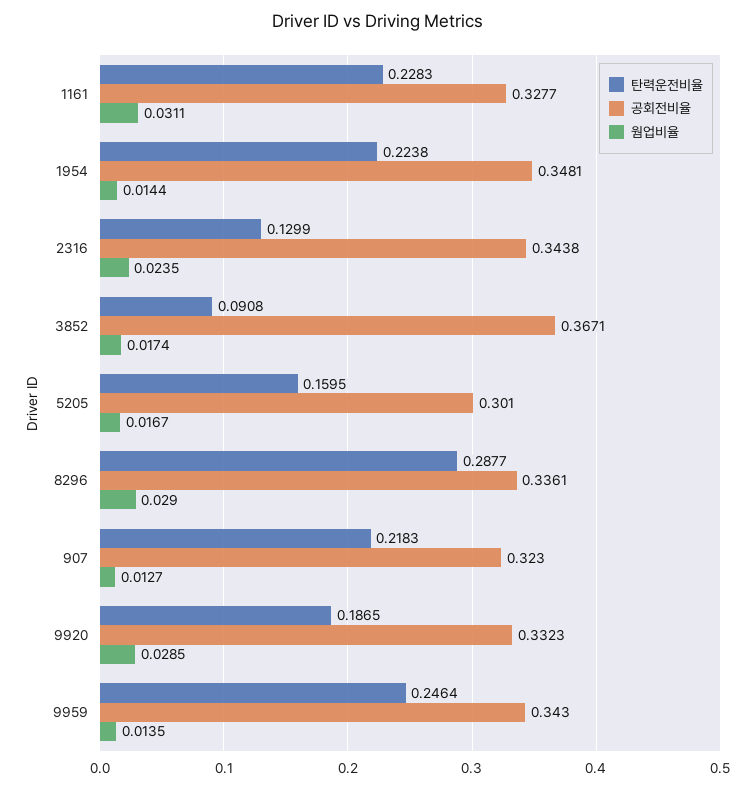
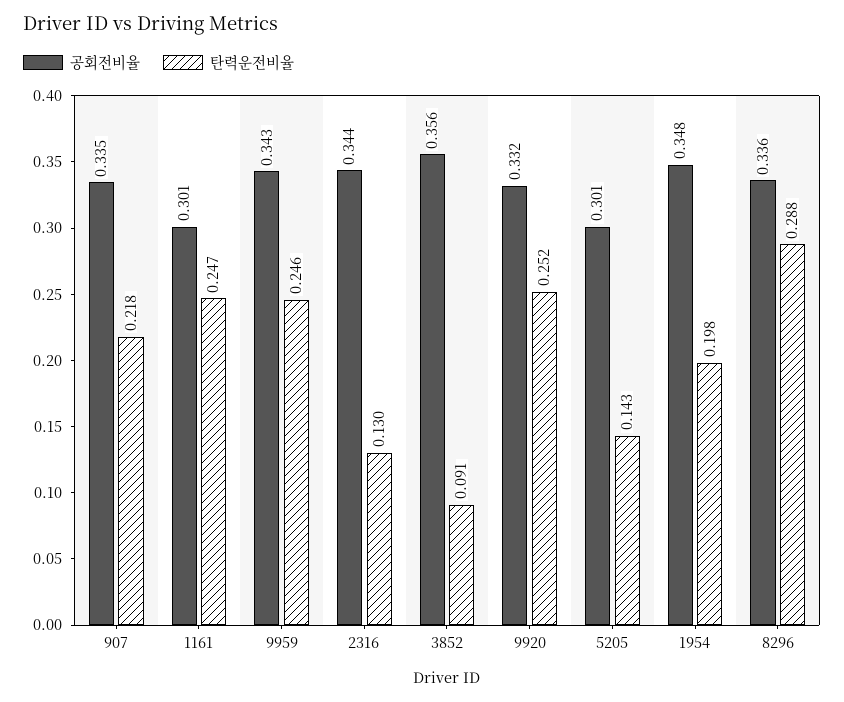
탄력운전비율, 1161: 0.2283 -> 0.247
공회전비율, 1161: 0.3277 -> 0.301
웜업비율, 1161: 0.0311 -> none
탄력운전비율, 1954: 0.2238 -> 0.198
웜업비율, 1954: 0.0144 -> none
웜업비율, 2316: 0.0235 -> none
공회전비율, 3852: 0.3671 -> 0.356
웜업비율, 3852: 0.0174 -> none
탄력운전비율, 5205: 0.1595 -> 0.143
웜업비율, 5205: 0.0167 -> none
웜업비율, 8296: 0.029 -> none
공회전비율, 907: 0.323 -> 0.335
웜업비율, 907: 0.0127 -> none
탄력운전비율, 9920: 0.1865 -> 0.252
웜업비율, 9920: 0.0285 -> none
웜업비율, 9959: 0.0135 -> none

